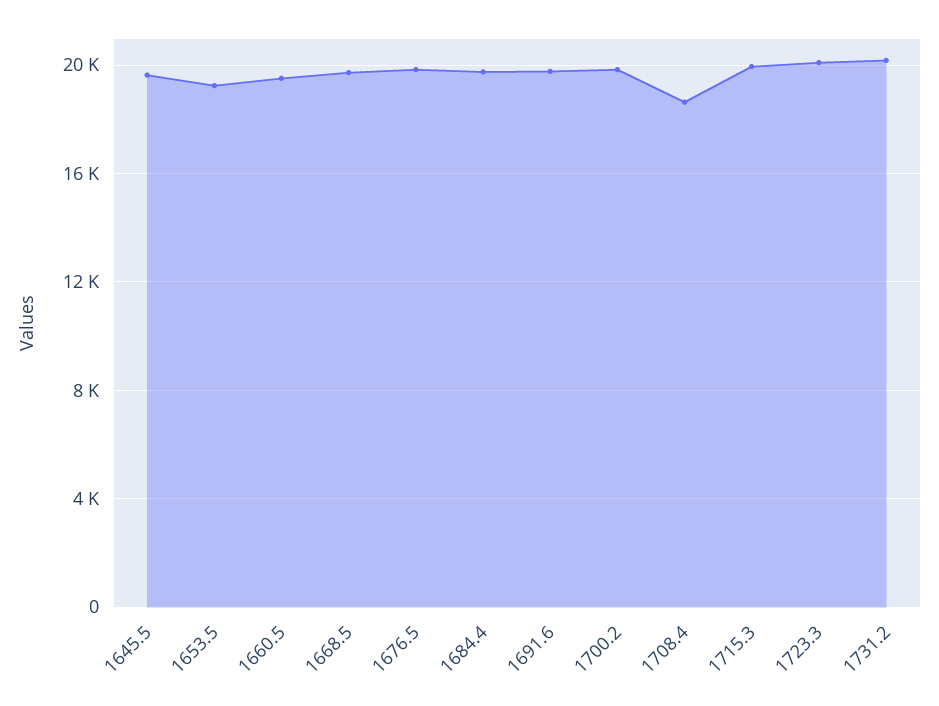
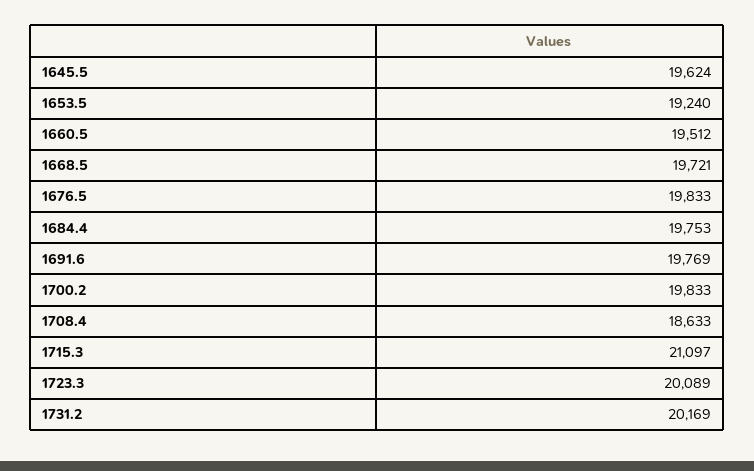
1715.3: 20000 -> 21097

